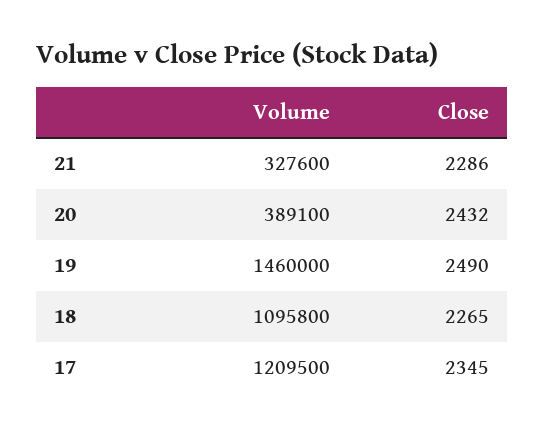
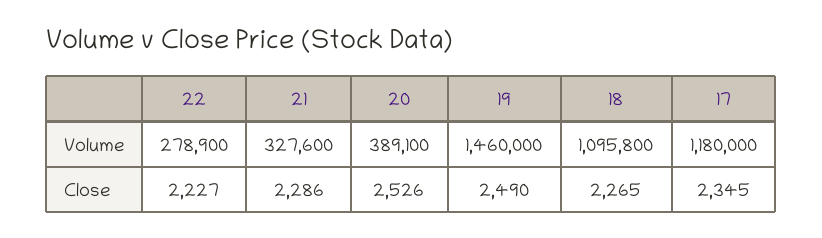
Close, 20: 2432 -> 2526
Volume, 17: 1209500 -> 1180000
Volume, 22: none -> 278900
Close, 22: none -> 2227

